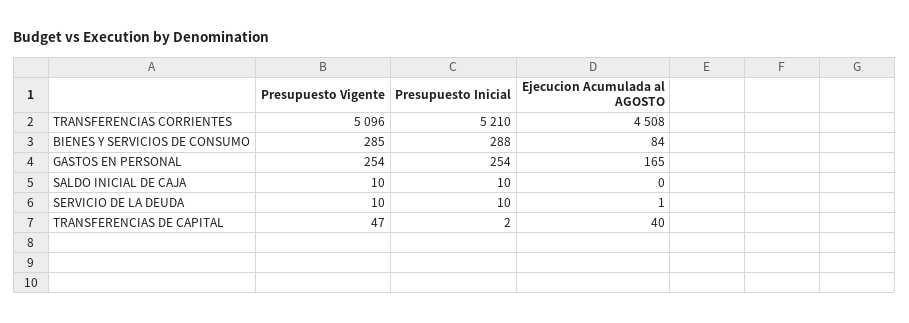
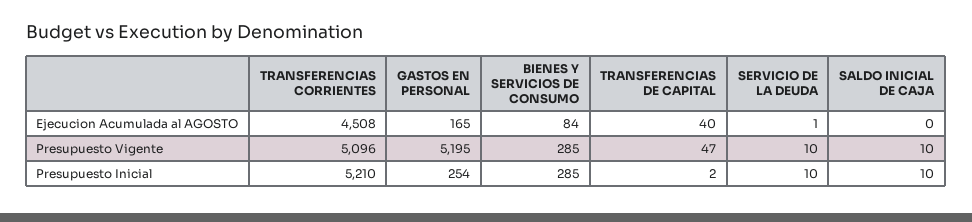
Presupuesto Inicial, BIENES Y SERVICIOS DE CONSUMO: 288 -> 285
Presupuesto Vigente, GASTOS EN PERSONAL: 254 -> 5195

